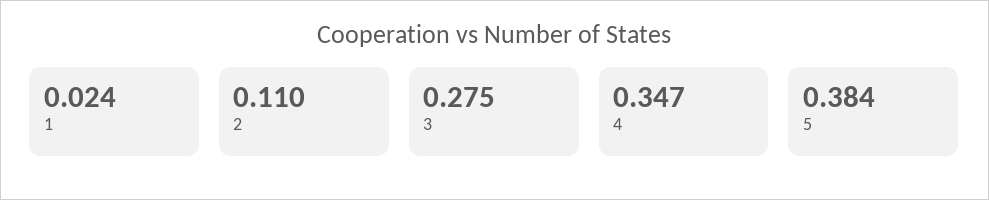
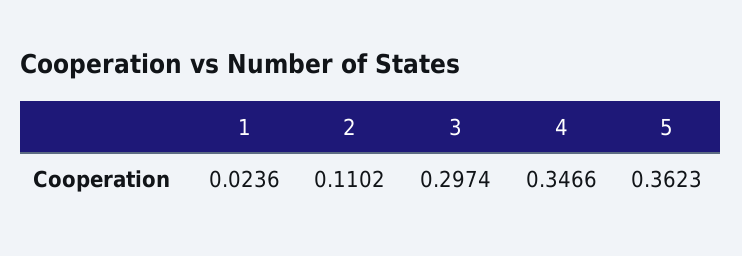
3: 0.275 -> 0.2974
5: 0.384 -> 0.3623

